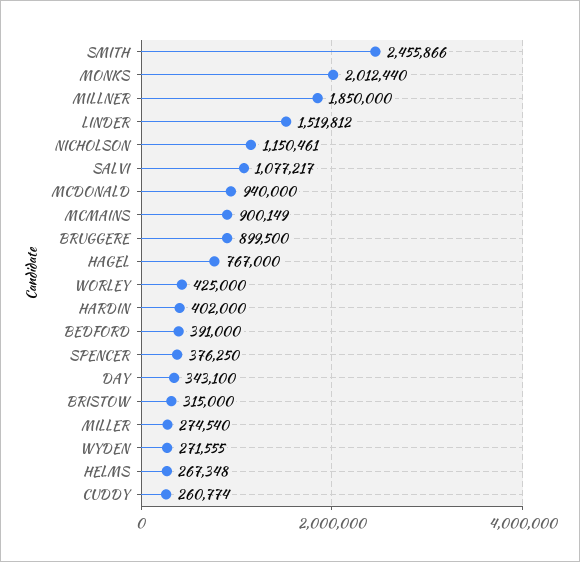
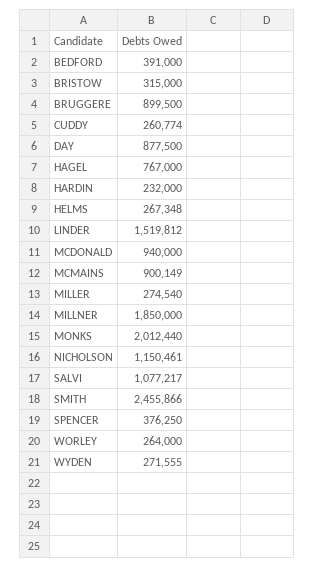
WORLEY: 425000 -> 264000
HARDIN: 402000 -> 232000
DAY: 343100 -> 877500

